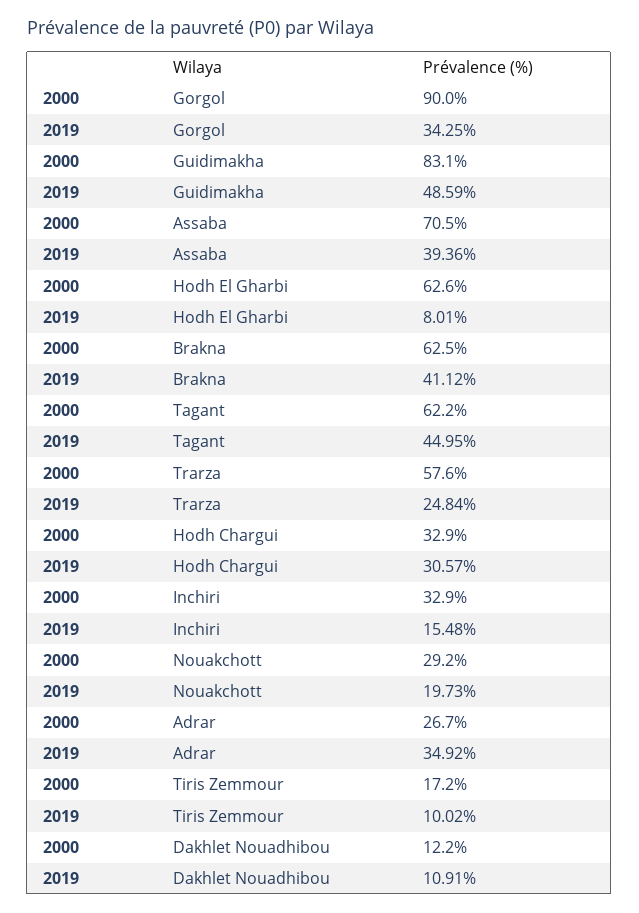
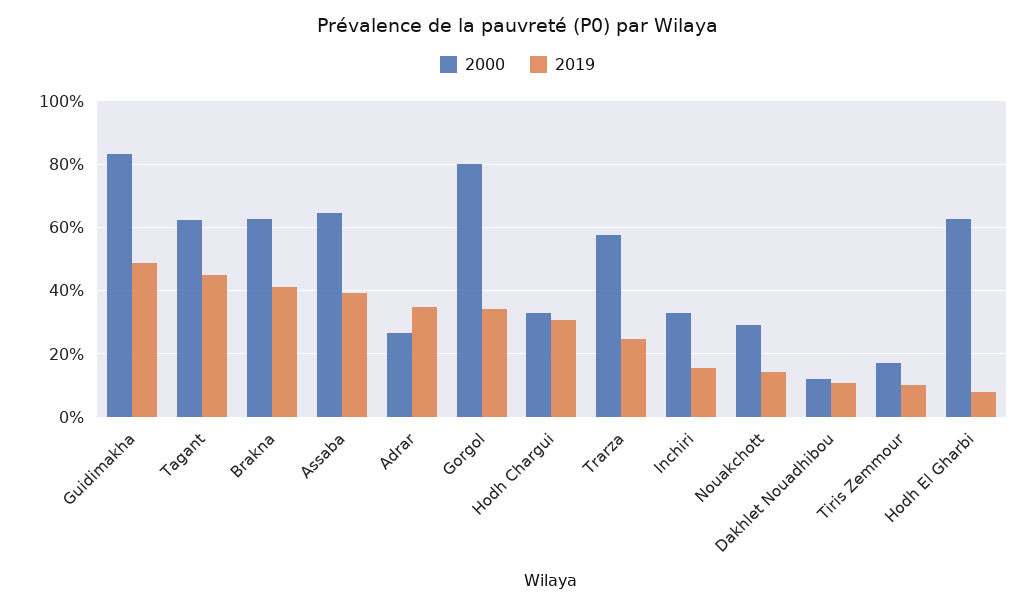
2000, Gorgol: 90 -> 80
2000, Assaba: 70.5 -> 64
2019, Nouakchott: 19.73 -> 14

